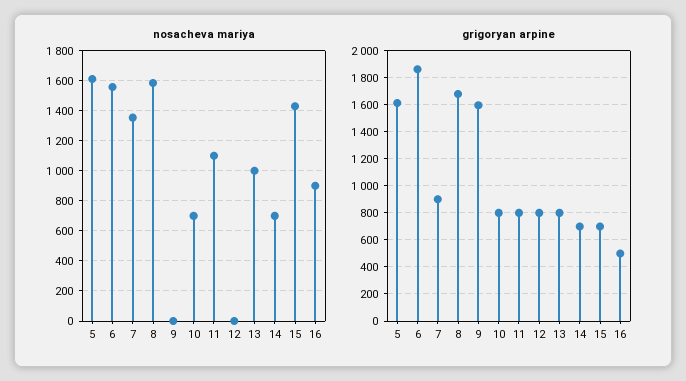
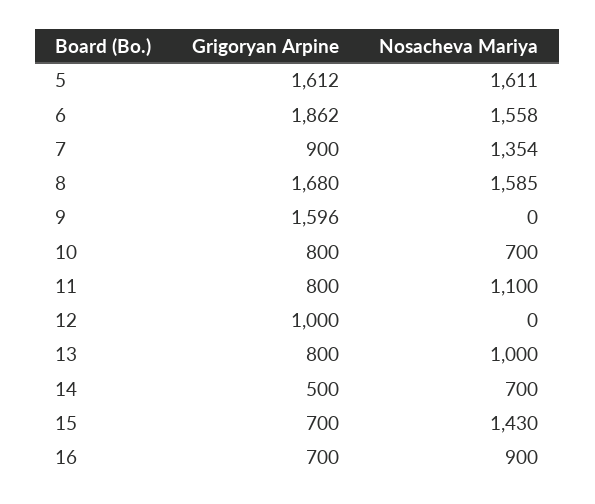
grigoryan arpine, 12: 800 -> 1000
grigoryan arpine, 14: 700 -> 500
grigoryan arpine, 16: 500 -> 700

